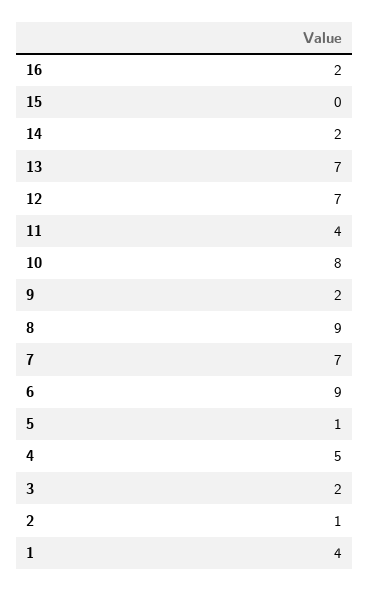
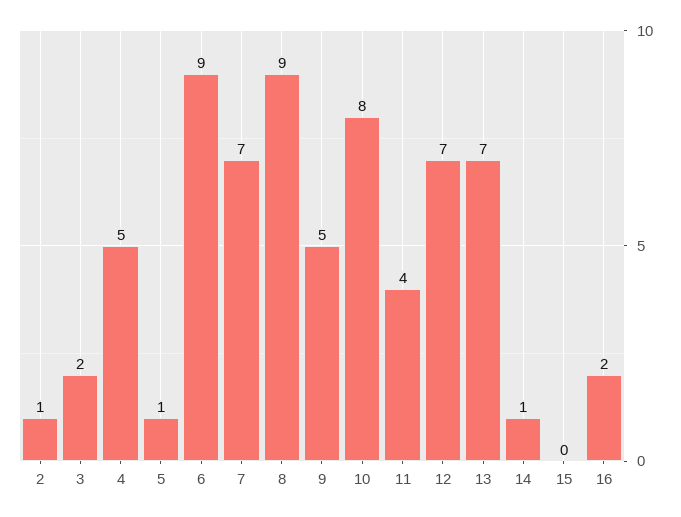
14: 2 -> 1
9: 2 -> 5
1: 4 -> none

